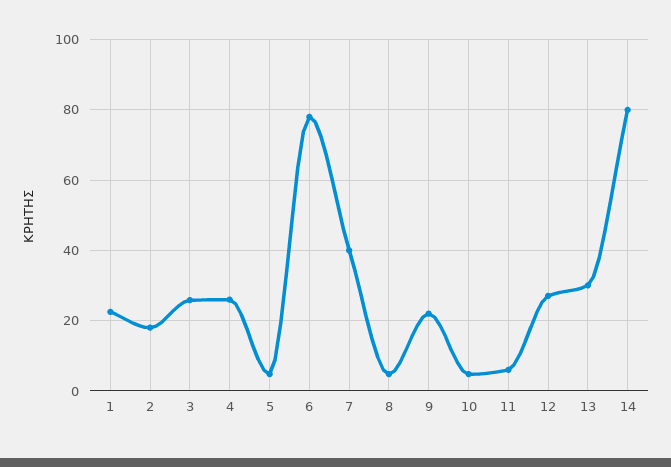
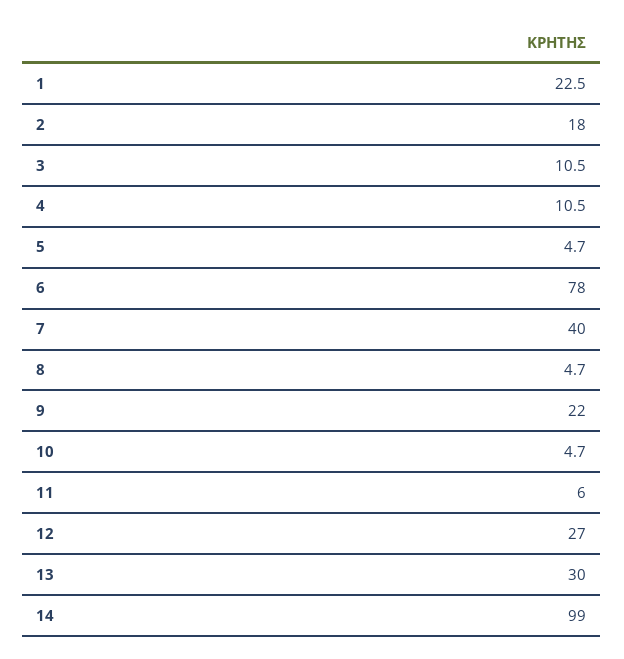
3: 26 -> 10.5
4: 26 -> 10.5
14: 80 -> 99

